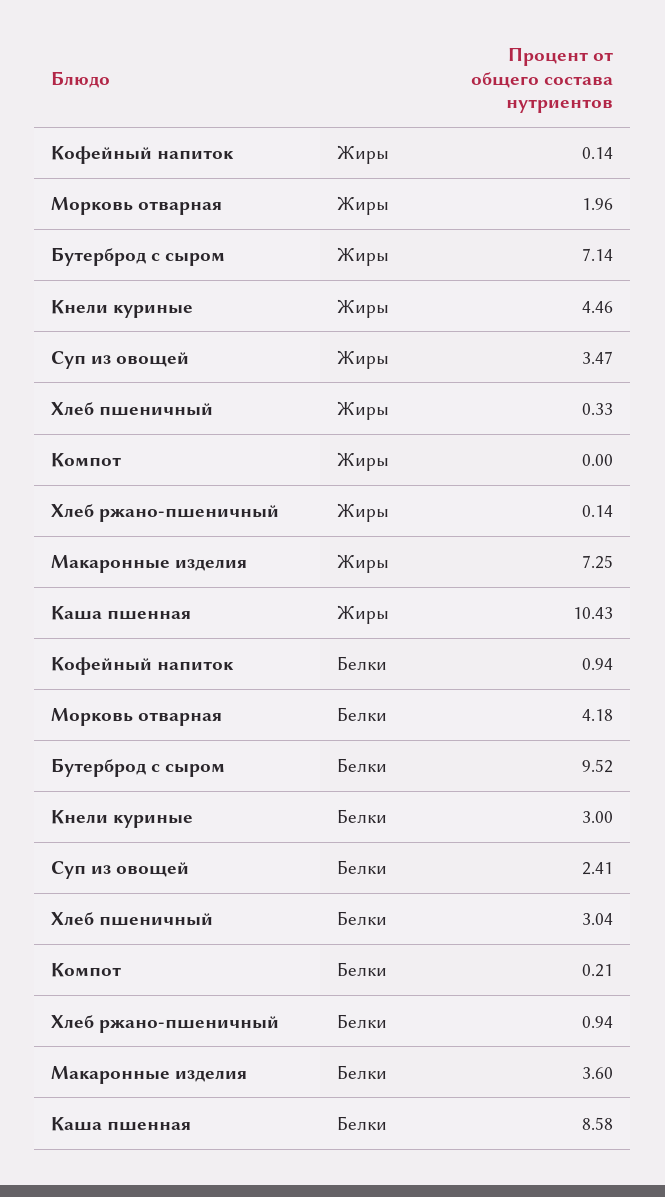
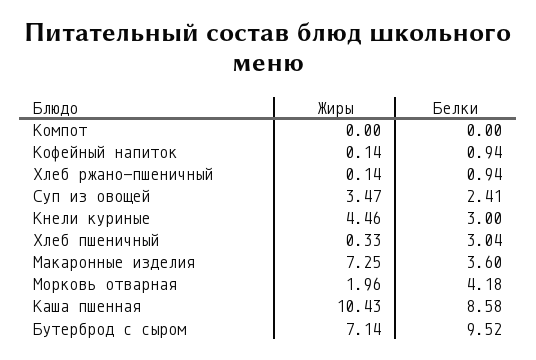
Компот, Белки: 0.21 -> 0

